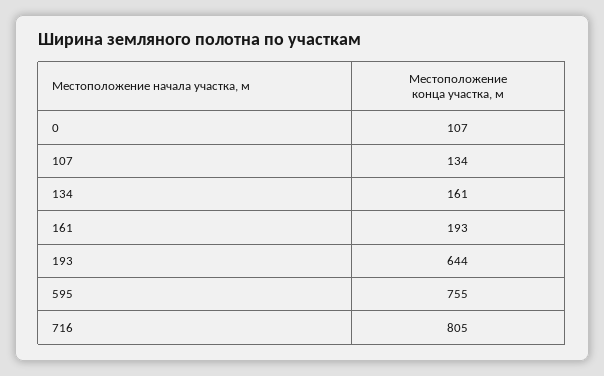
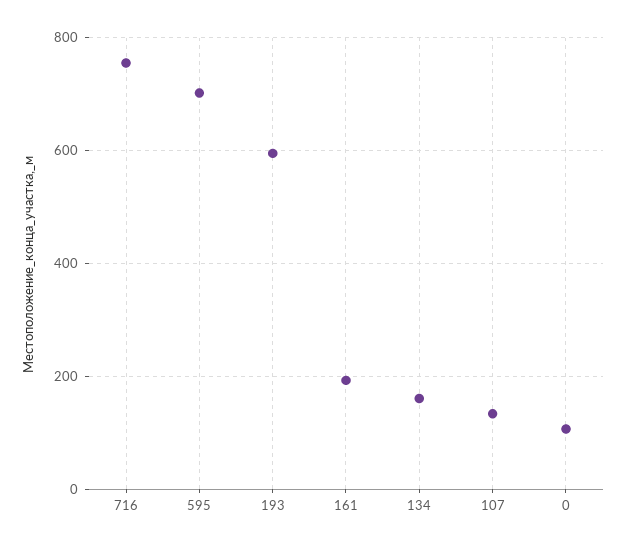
193: 644 -> 600
595: 755 -> 700
716: 805 -> 760

